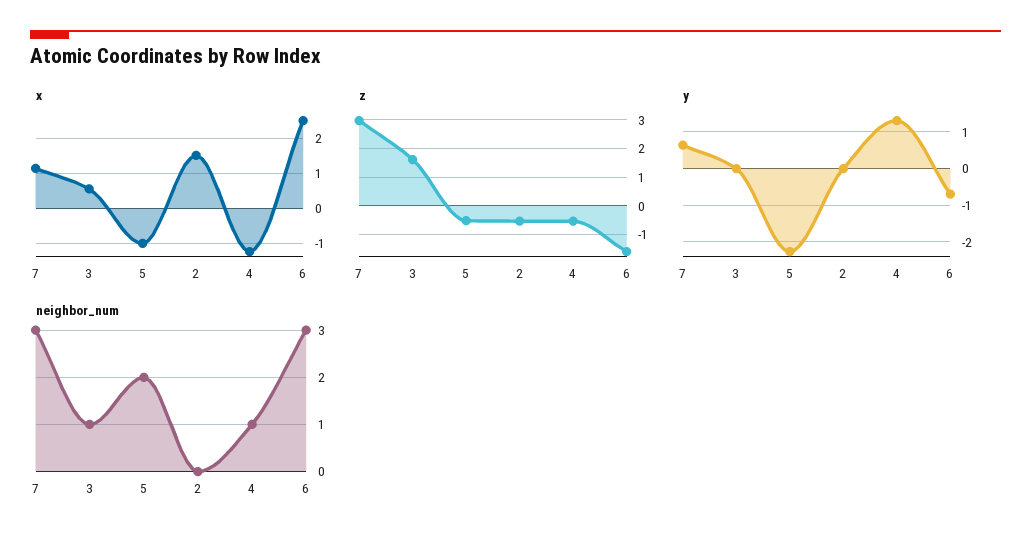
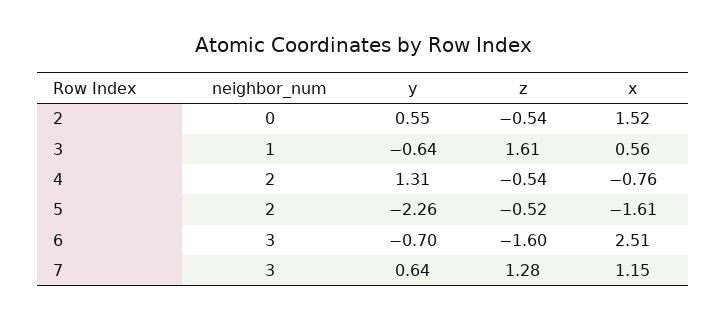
x, 5: -1 -> -1.61
x, 4: -1.2 -> -0.76
z, 7: 3 -> 1.28
y, 3: 0 -> -0.64
y, 2: 0 -> 0.55
neighbor_num, 4: 1 -> 2

